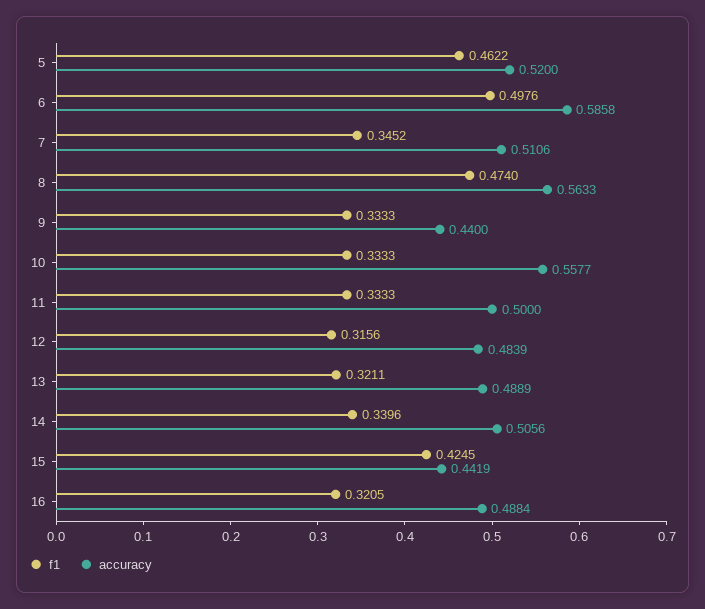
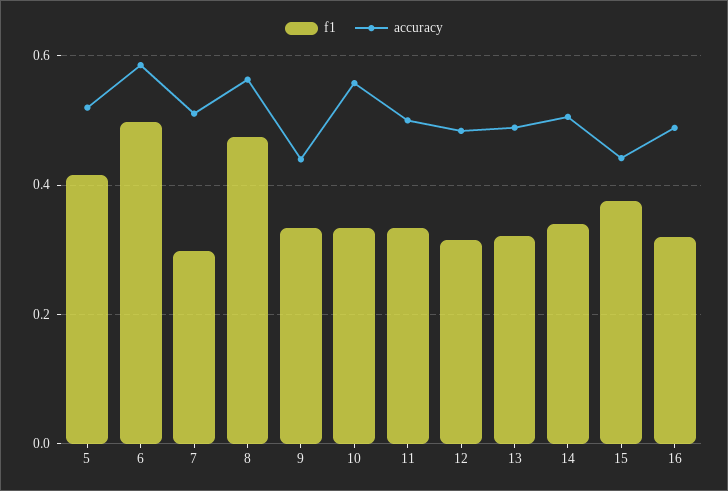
f1, 5: 0.4622 -> 0.42
f1, 7: 0.3452 -> 0.3
f1, 15: 0.4245 -> 0.38

